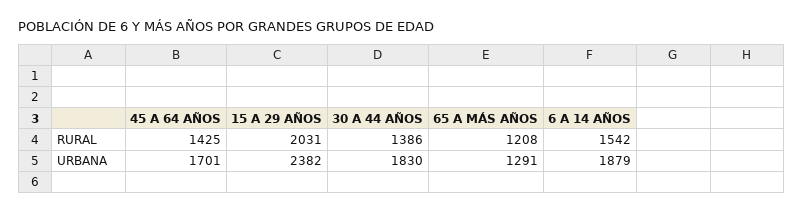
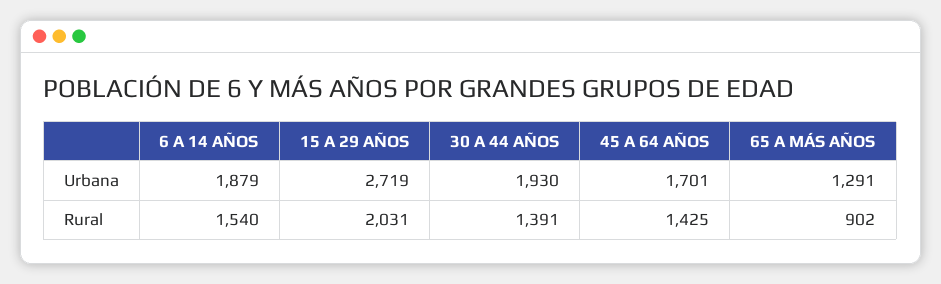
30 A 44 AÑOS, RURAL: 1386 -> 1391
65 A MÁS AÑOS, RURAL: 1208 -> 902
6 A 14 AÑOS, RURAL: 1542 -> 1540
15 A 29 AÑOS, URBANA: 2382 -> 2719
30 A 44 AÑOS, URBANA: 1830 -> 1930

